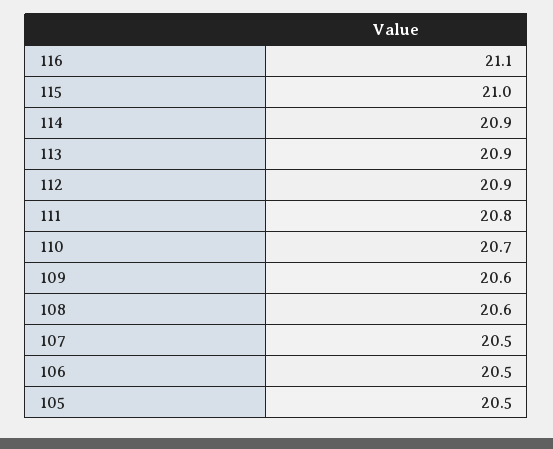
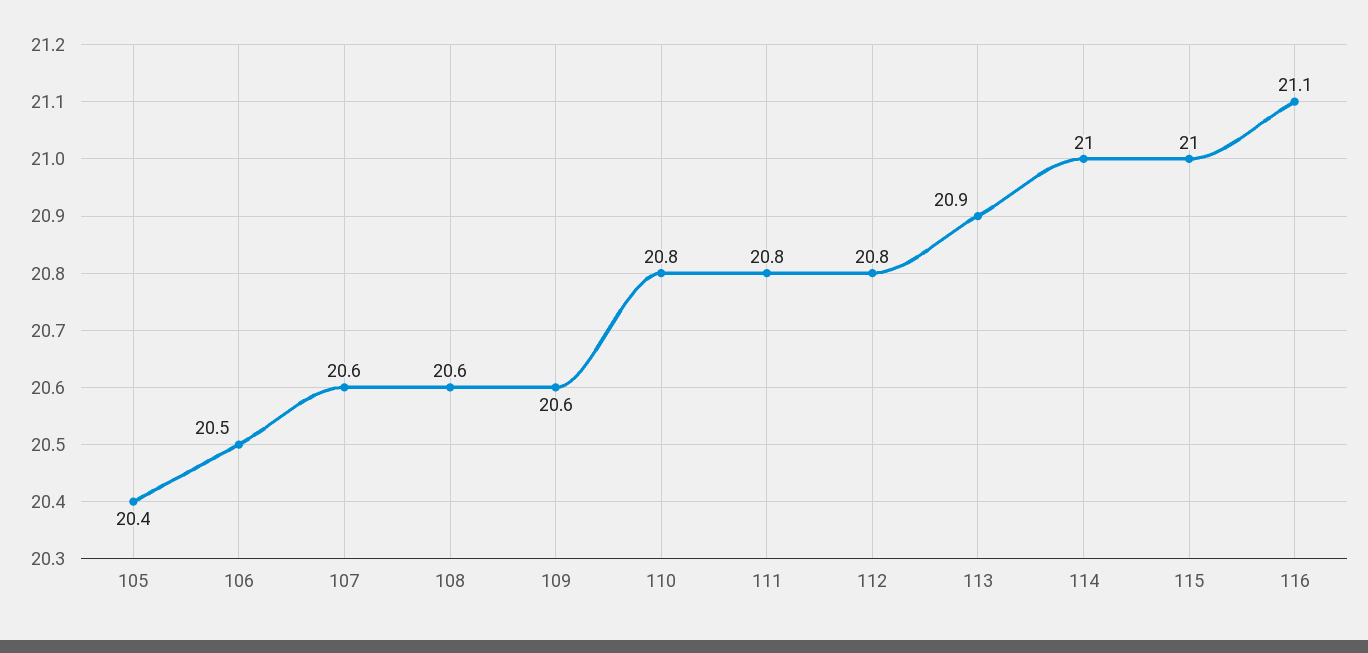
114: 20.9 -> 21
112: 20.9 -> 20.8
110: 20.7 -> 20.8
107: 20.5 -> 20.6
105: 20.5 -> 20.4

